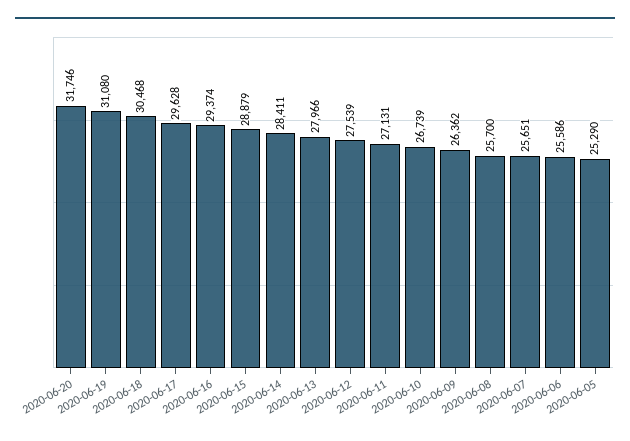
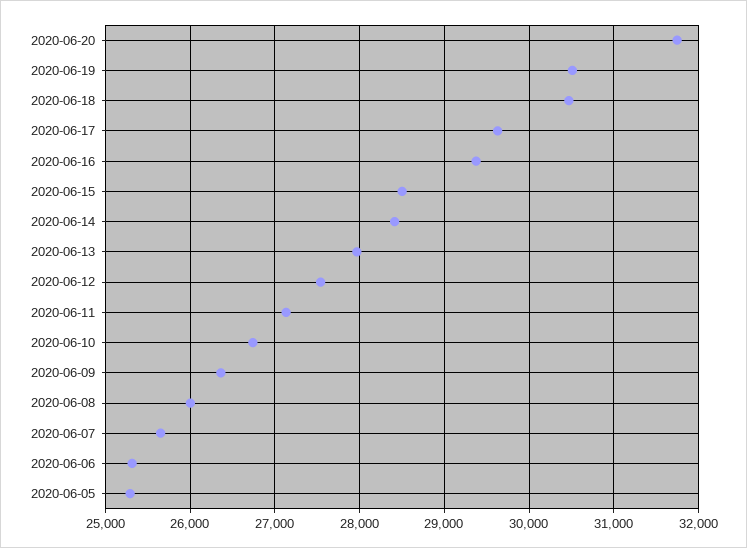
2020-06-19: 31080 -> 30500
2020-06-15: 28879 -> 28500
2020-06-08: 25700 -> 26000
2020-06-06: 25586 -> 25300

